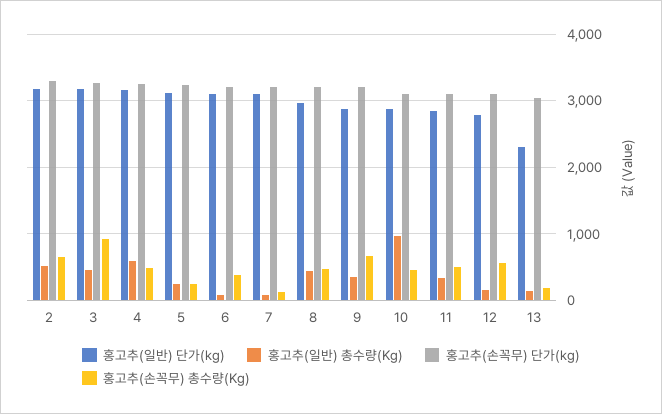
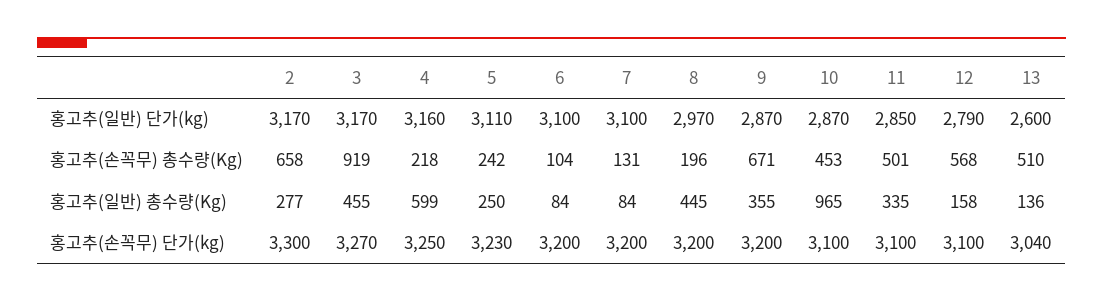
홍고추(일반) 총수량(Kg), 2: 500 -> 277
홍고추(손꼭무) 총수량(Kg), 4: 500 -> 218
홍고추(손꼭무) 총수량(Kg), 6: 400 -> 104
홍고추(손꼭무) 총수량(Kg), 8: 500 -> 196
홍고추(일반) 단가(kg), 13: 2300 -> 2600
홍고추(손꼭무) 총수량(Kg), 13: 200 -> 510

